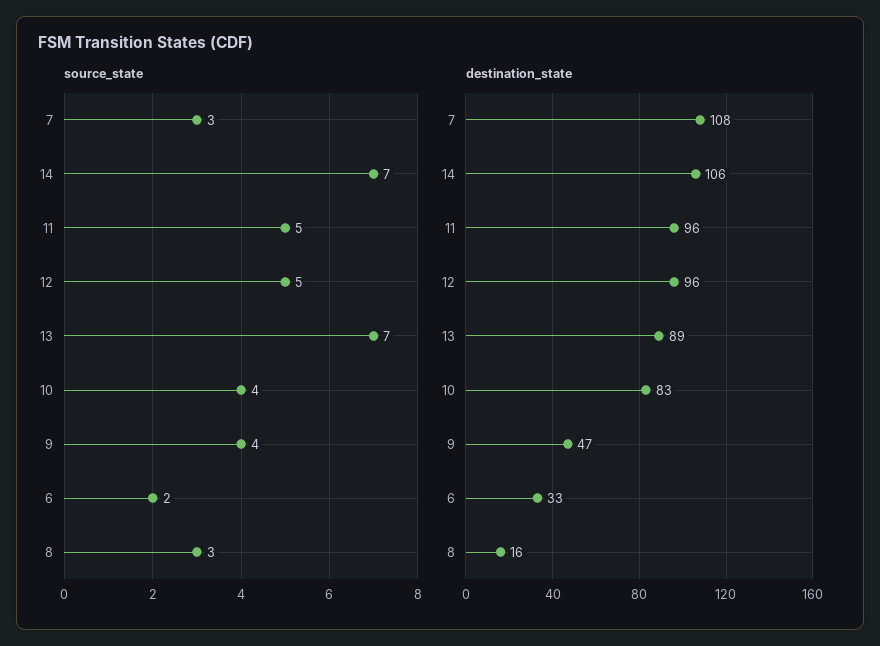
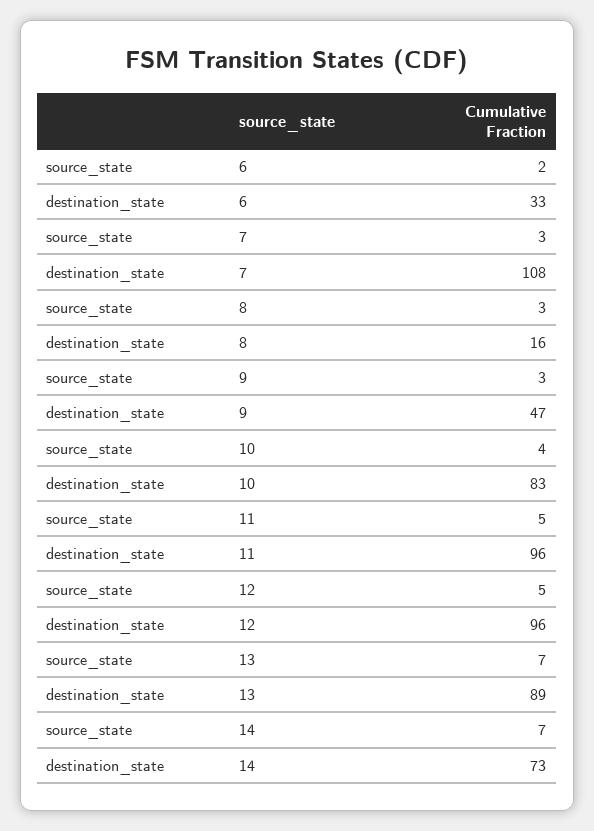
source_state, 9: 4 -> 3
destination_state, 14: 106 -> 73

